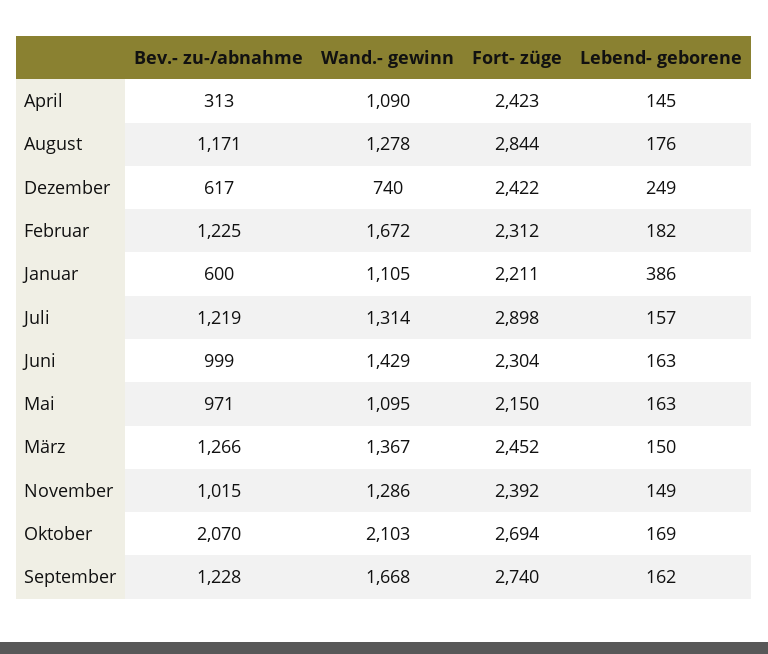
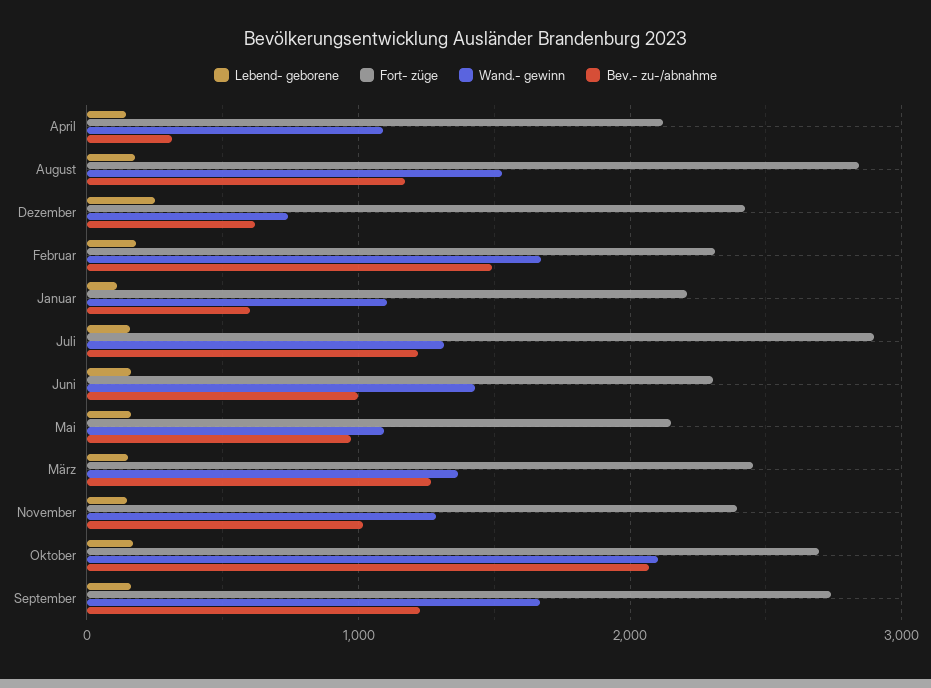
Fort- züge, April: 2423 -> 2100
Wand.- gewinn, August: 1278 -> 1500
Bev.- zu-/abnahme, Februar: 1225 -> 1500
Lebend- geborene, Januar: 386 -> 100

